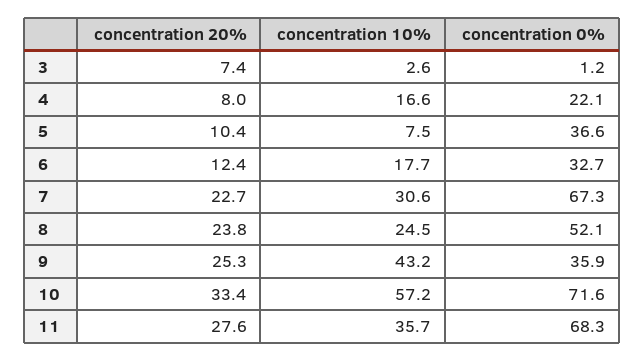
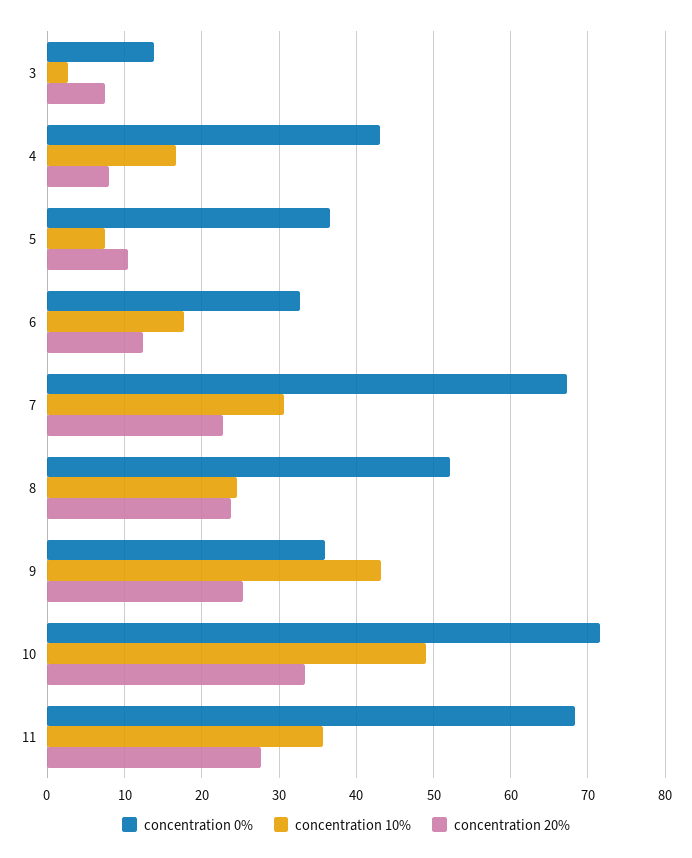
concentration 0%, 3: 1.2 -> 14
concentration 0%, 4: 22.1 -> 43
concentration 10%, 10: 57.2 -> 49

